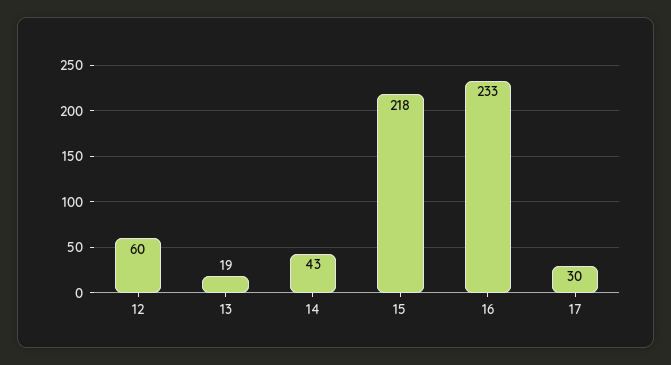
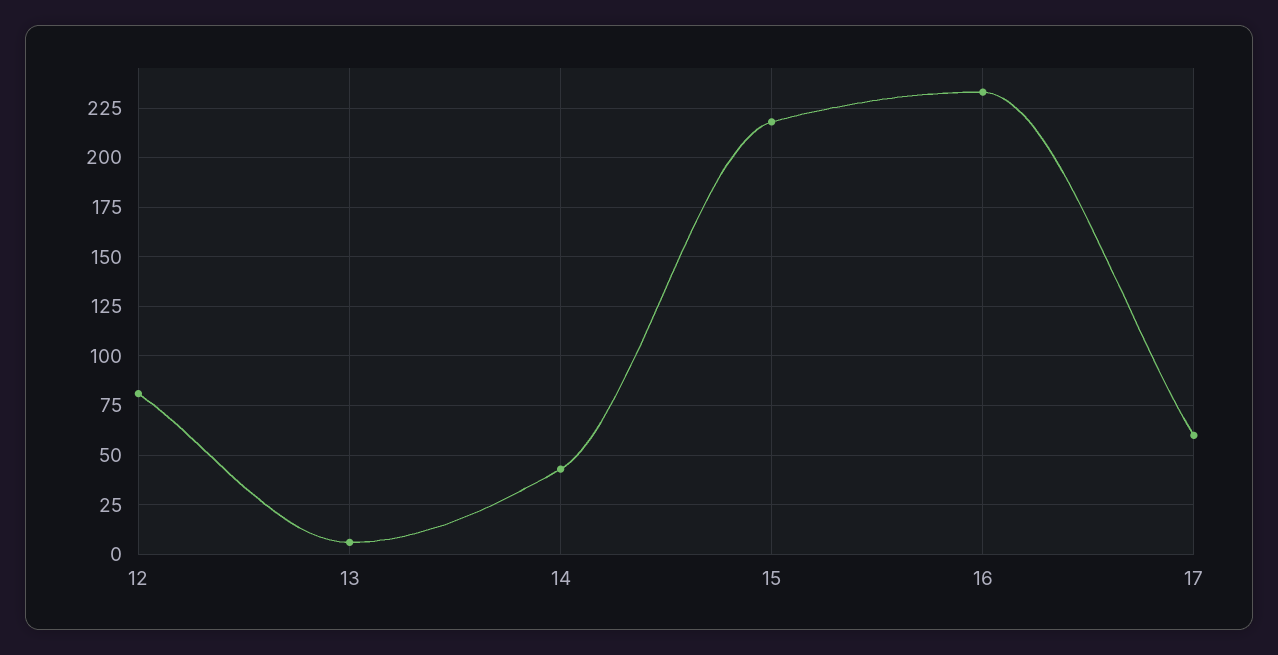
12: 60 -> 80
13: 19 -> 5
17: 30 -> 60

